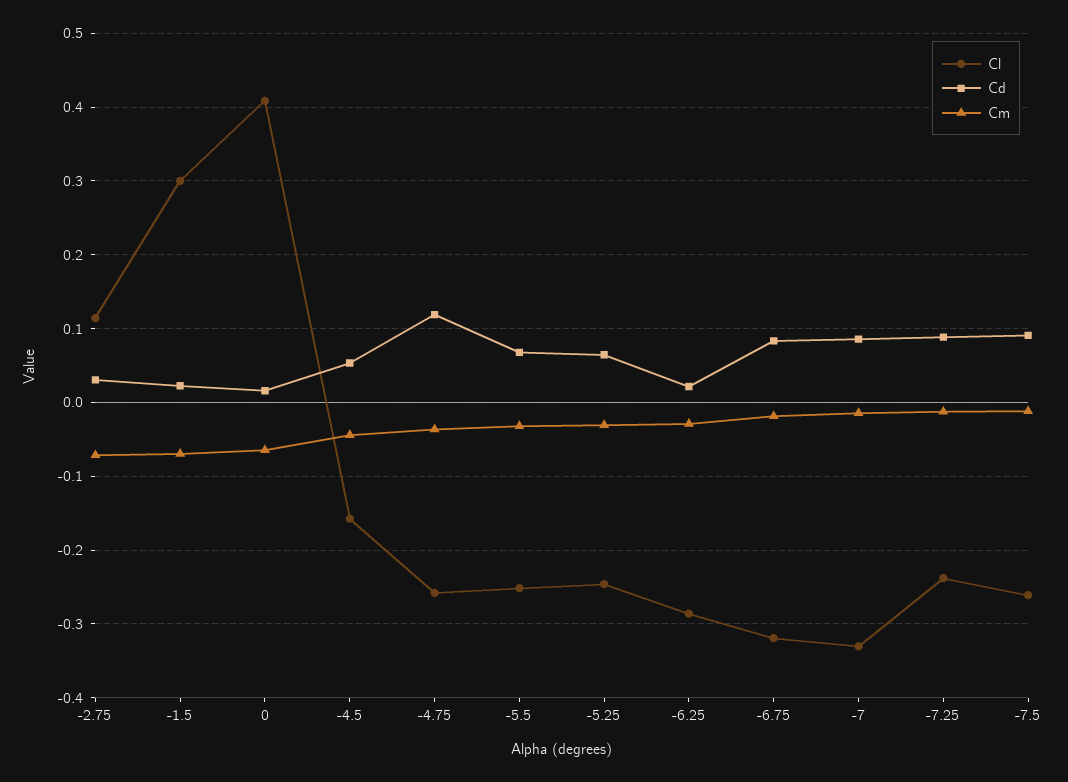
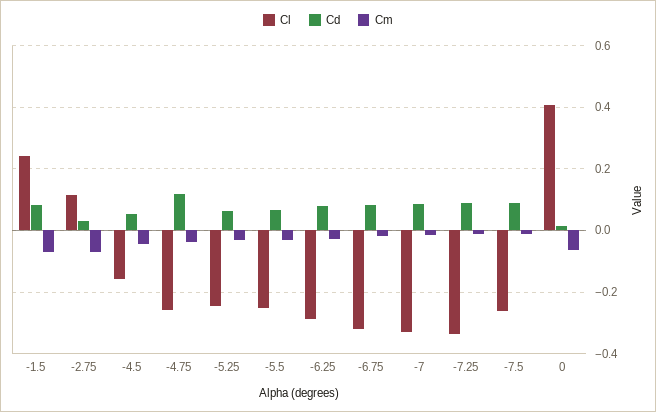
Cl, -1.5: 0.3 -> 0.24
Cd, -1.5: 0.02 -> 0.08
Cd, -6.25: 0.02 -> 0.08
Cl, -7.25: -0.24 -> -0.34

